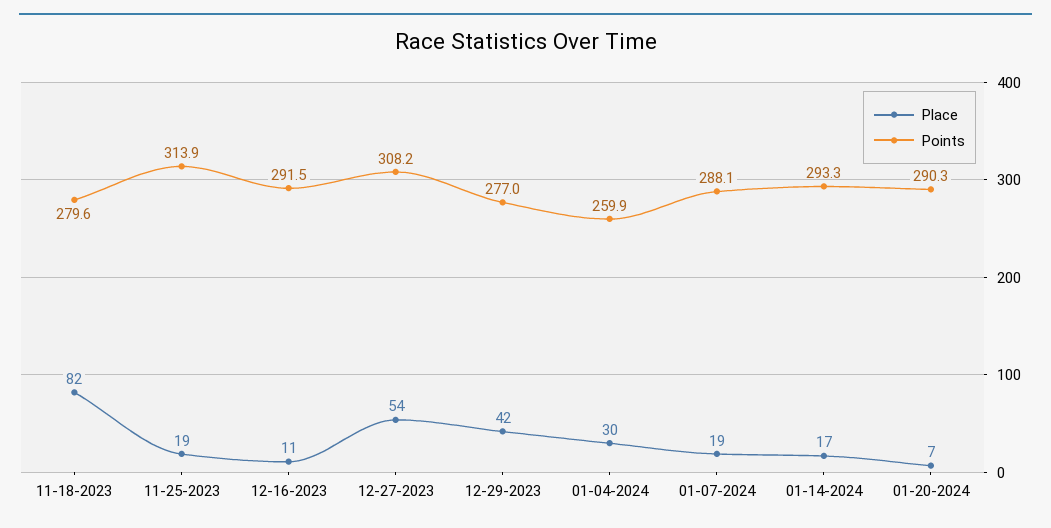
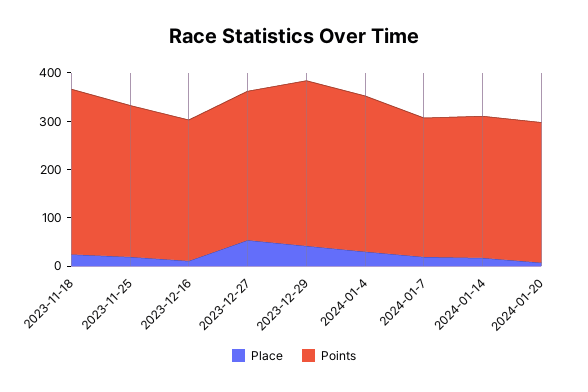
Place, 11-18-2023: 82 -> 20
Points, 11-18-2023: 279.6 -> 340
Points, 12-29-2023: 277 -> 340
Points, 01-04-2024: 259.9 -> 320

